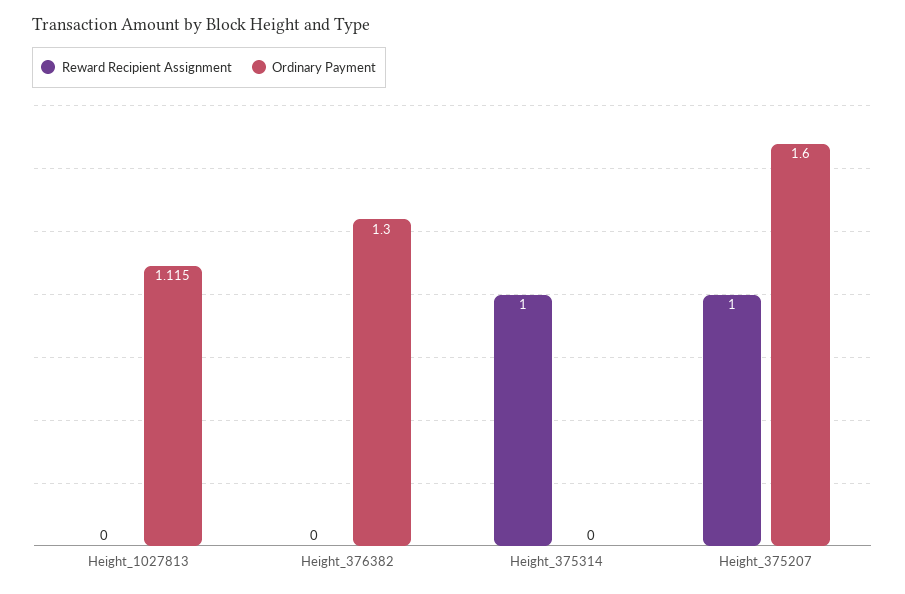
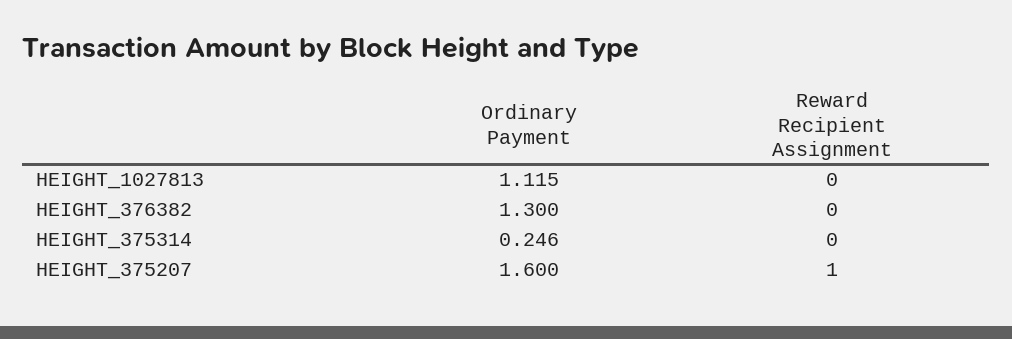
Reward Recipient Assignment, Height_375314: 1 -> 0
Ordinary Payment, Height_375314: 0 -> 0.246

